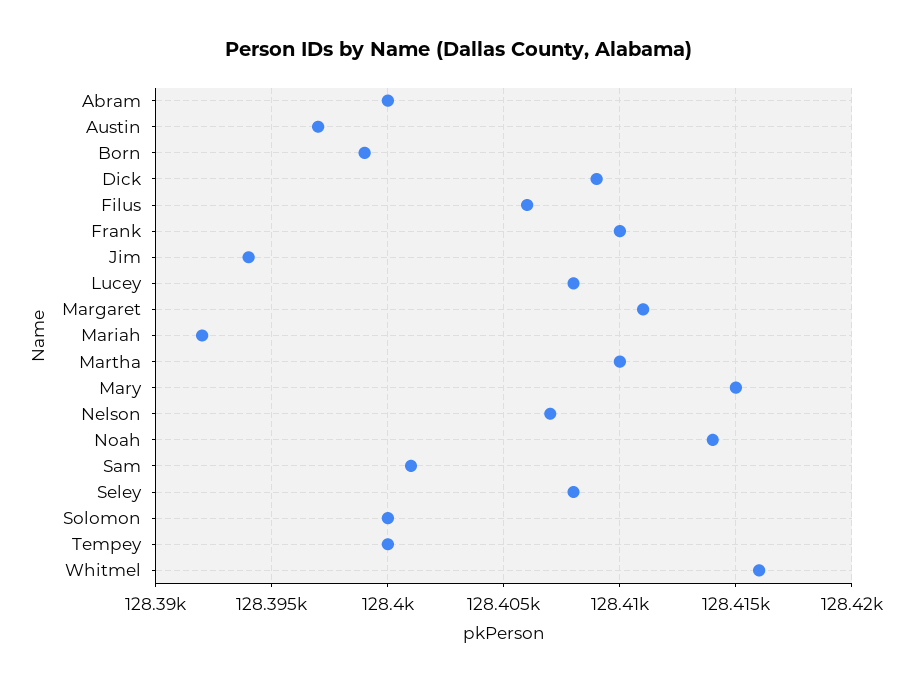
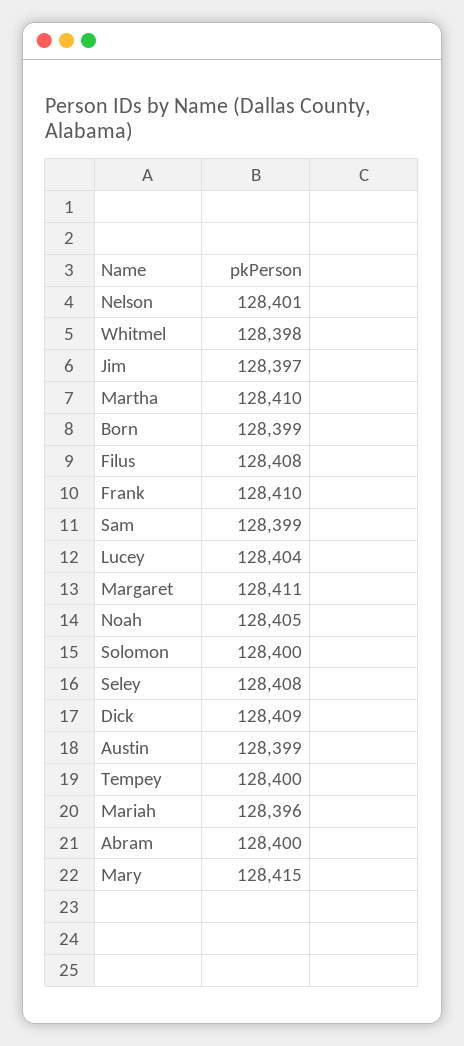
Austin: 128397 -> 128399
Filus: 128406 -> 128408
Jim: 128394 -> 128397
Lucey: 128408 -> 128404
Mariah: 128392 -> 128396
Nelson: 128407 -> 128401
Noah: 128414 -> 128405
Sam: 128401 -> 128399
Whitmel: 128416 -> 128398

